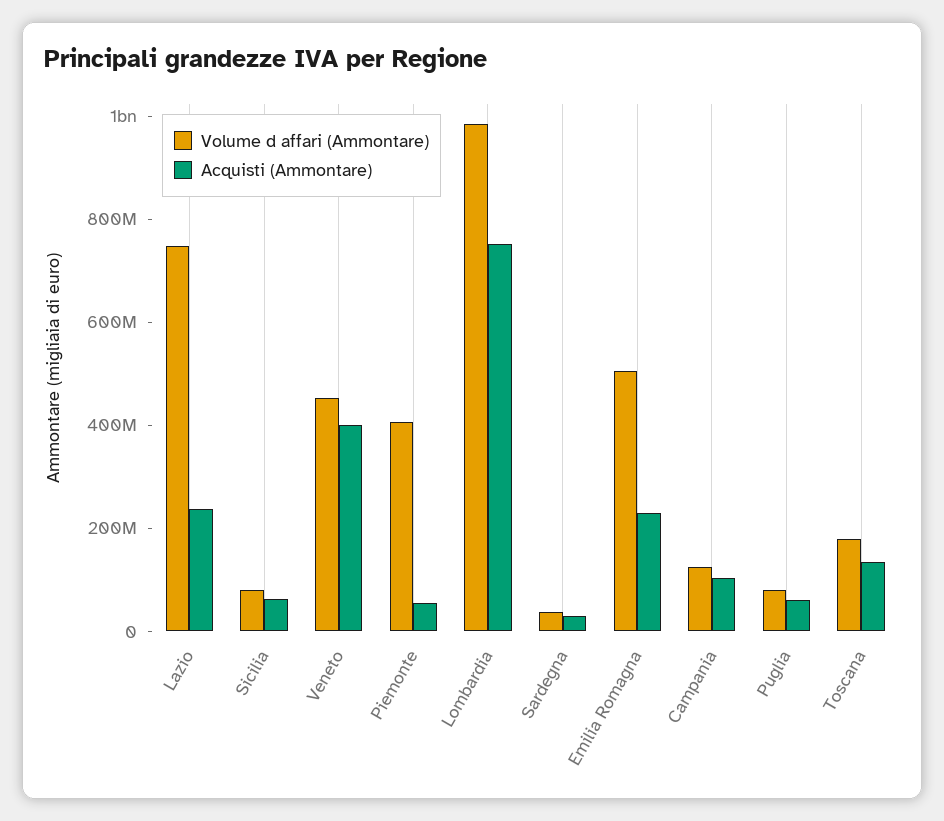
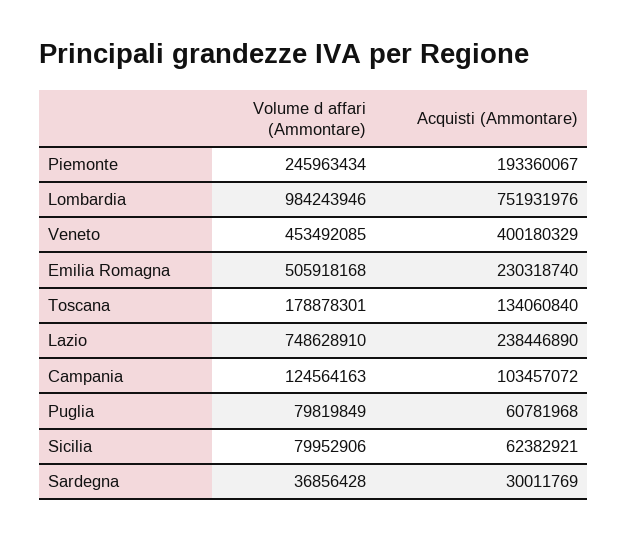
Volume d affari (Ammontare), Piemonte: 400000000 -> 245963434
Acquisti (Ammontare), Piemonte: 50000000 -> 193360067

